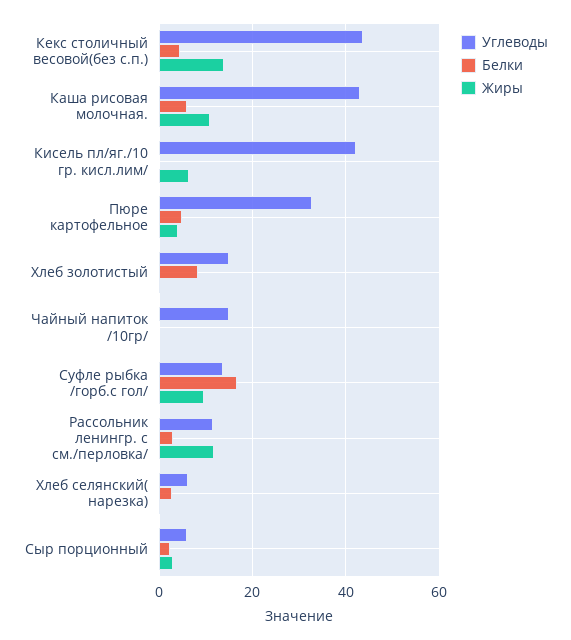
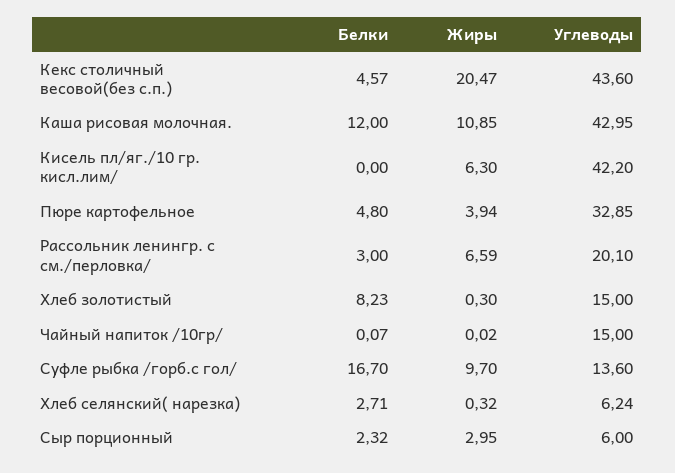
Жиры, Кекс столичный весовой(без с.п.): 14 -> 20.47
Белки, Каша рисовая молочная.: 6 -> 12
Углеводы, Рассольник ленингр. с см./перловка/: 12 -> 20.1
Жиры, Рассольник ленингр. с см./перловка/: 12 -> 6.59

